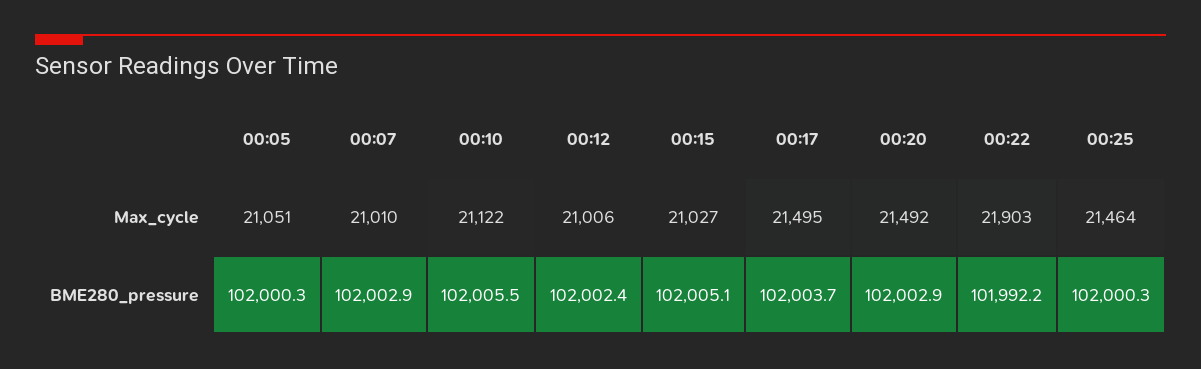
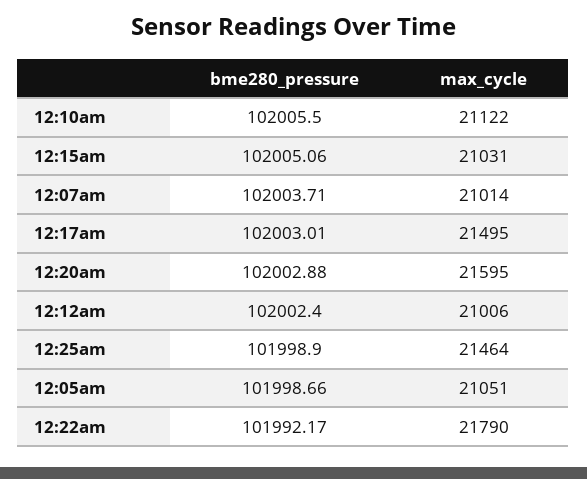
00:07, Max_cycle: 21010 -> 21014
00:15, Max_cycle: 21027 -> 21031
00:20, Max_cycle: 21492 -> 21595
00:22, Max_cycle: 21903 -> 21790
00:05, BME280_pressure: 102000.3 -> 101998.66
00:07, BME280_pressure: 102002.9 -> 102003.71
00:17, BME280_pressure: 102003.7 -> 102003.01
00:25, BME280_pressure: 102000.3 -> 101998.9

